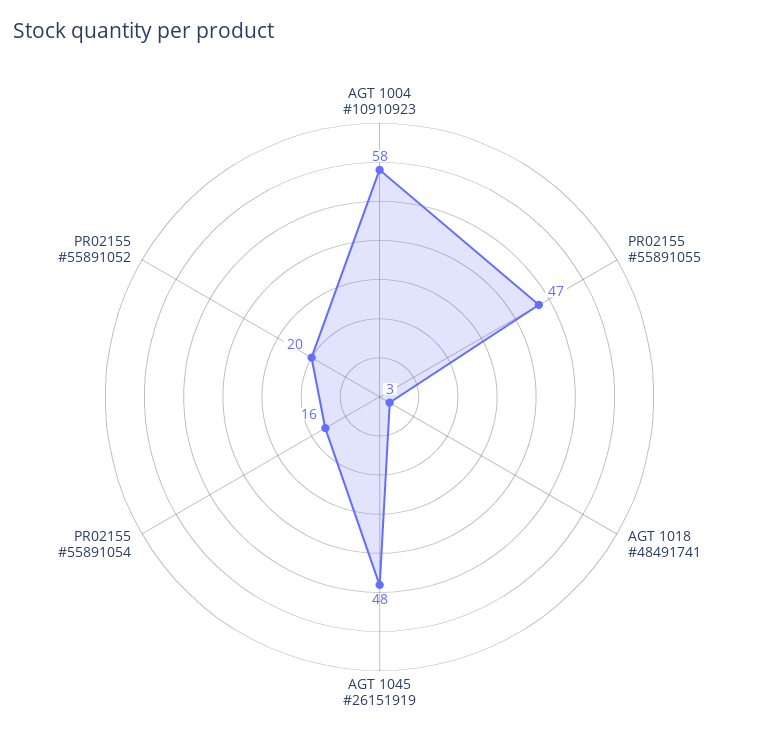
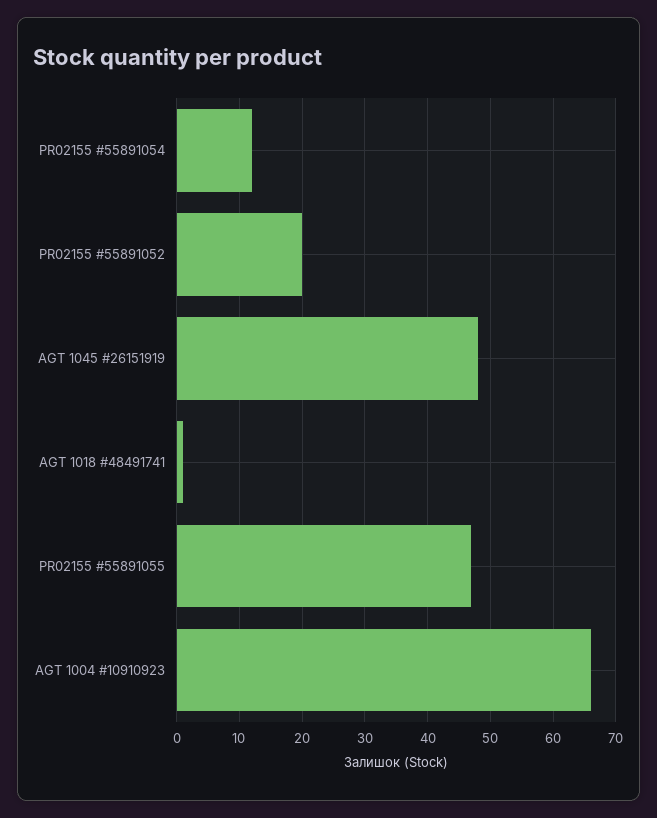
AGT 1004 #10910923: 58 -> 66
AGT 1018 #48491741: 3 -> 1
PR02155 #55891054: 16 -> 12

